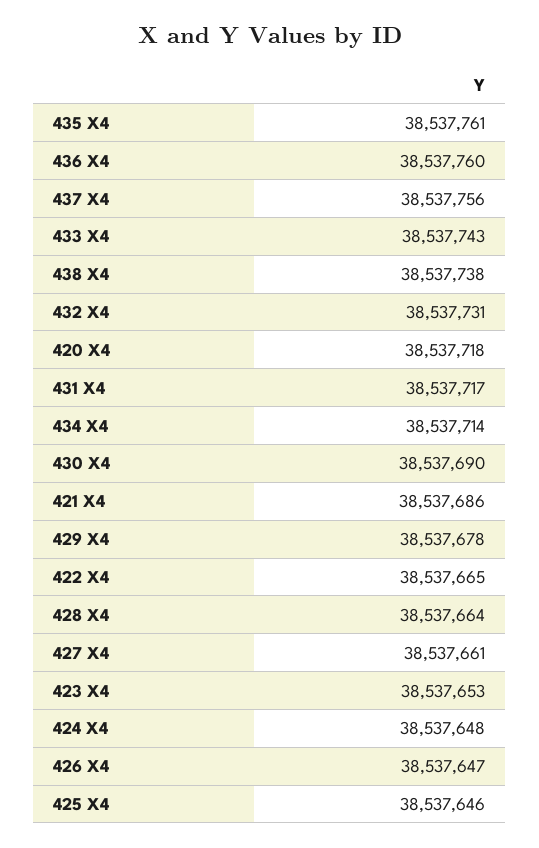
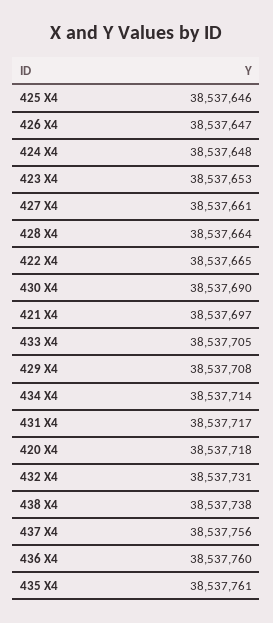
433 X4: 38537743 -> 38537705
421 X4: 38537686 -> 38537697
429 X4: 38537678 -> 38537708

